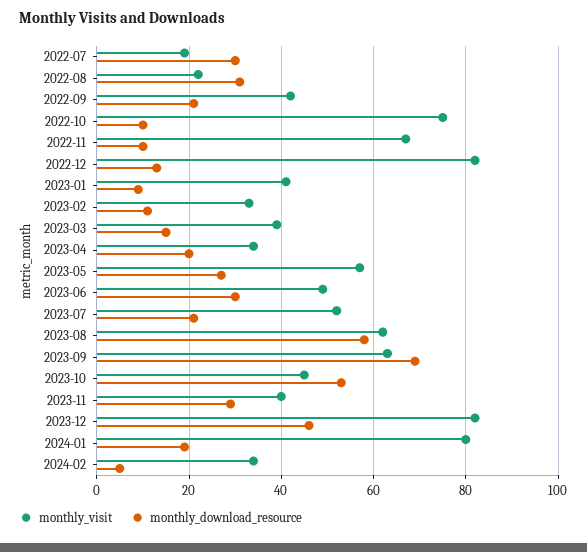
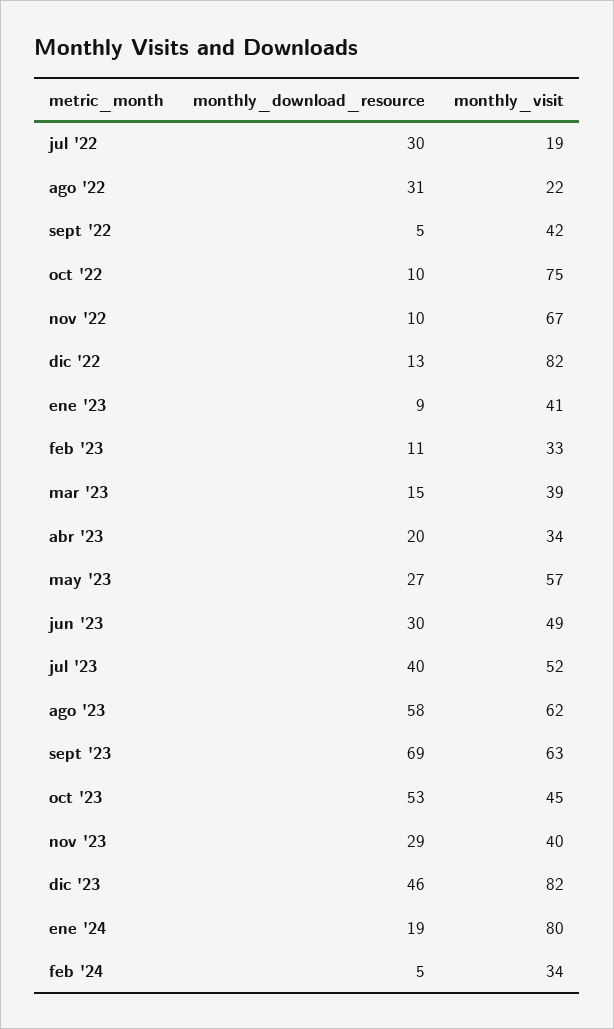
monthly_download_resource, 2022-09: 20 -> 5
monthly_download_resource, 2023-07: 20 -> 40

